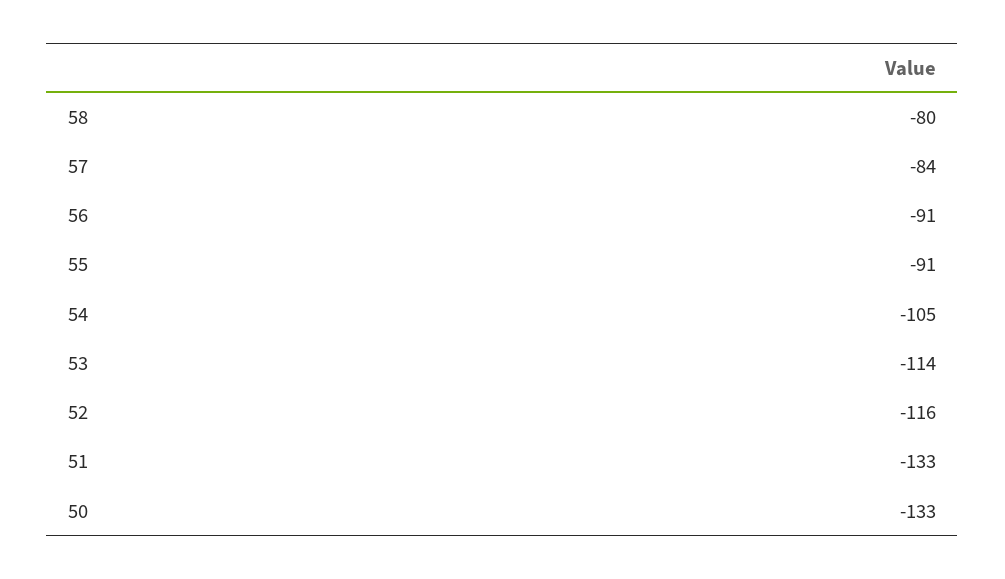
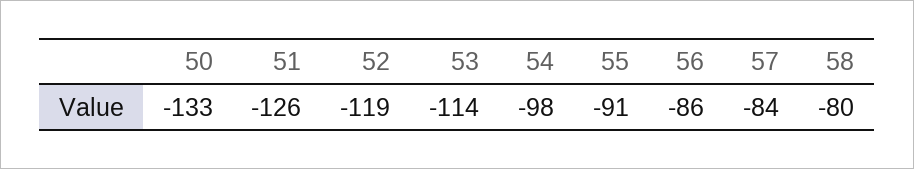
56: -91 -> -86
54: -105 -> -98
52: -116 -> -119
51: -133 -> -126

